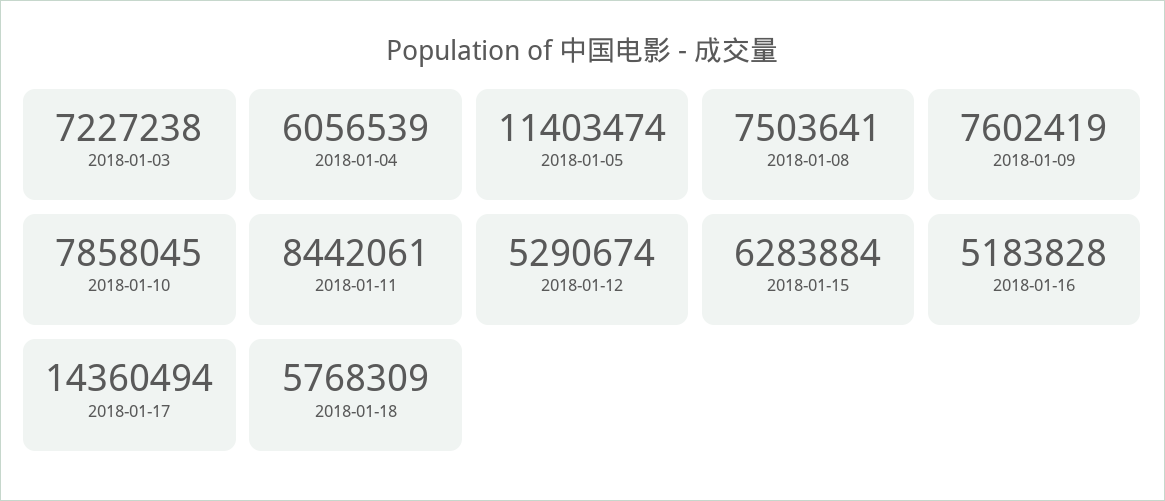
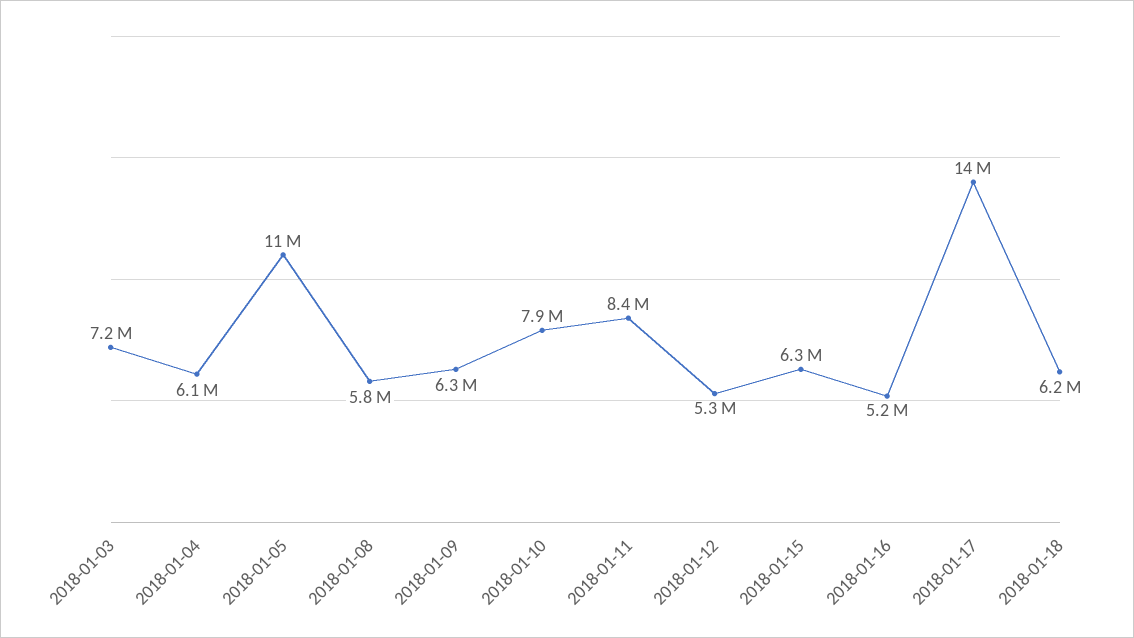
2018-01-08: 7503641 -> 5800000
2018-01-09: 7602419 -> 6300000
2018-01-18: 5768309 -> 6200000

